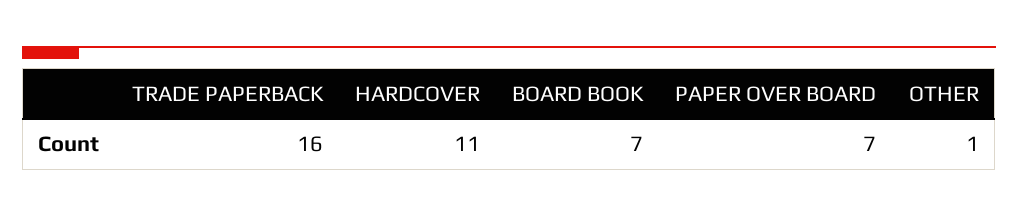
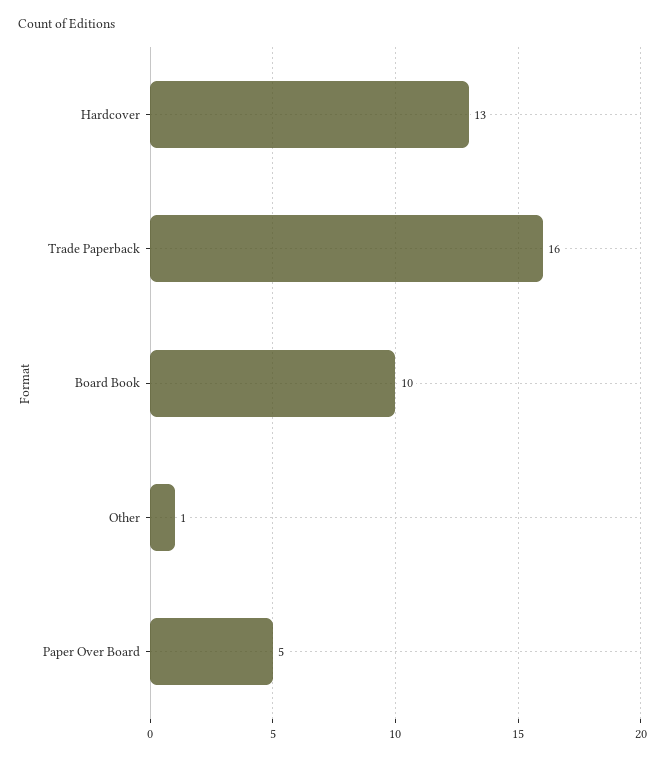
HARDCOVER: 11 -> 13
BOARD BOOK: 7 -> 10
PAPER OVER BOARD: 7 -> 5

